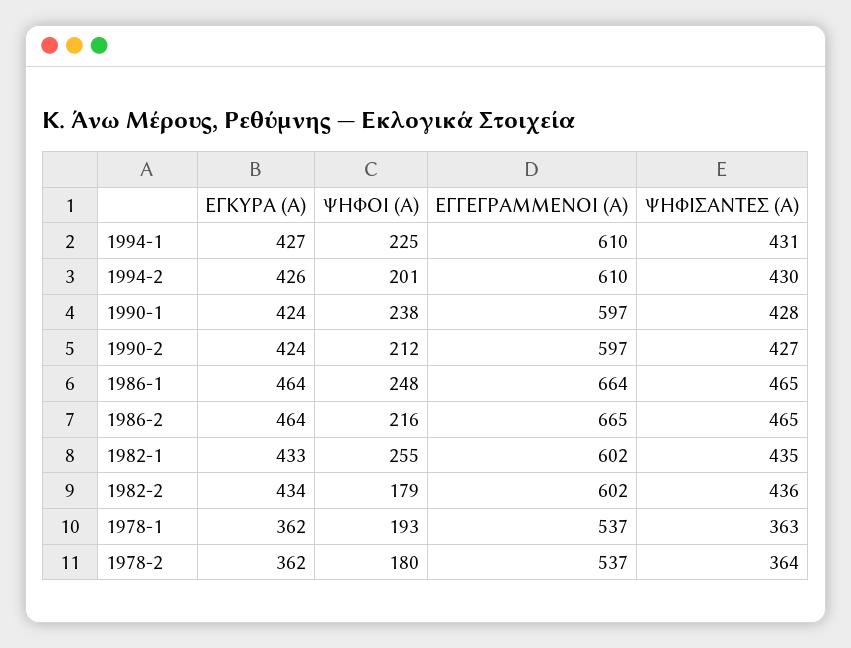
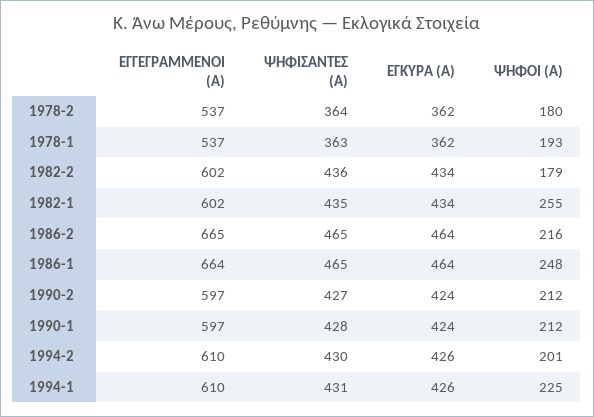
ΕΓΚΥΡΑ (Α), 1994-1: 427 -> 426
ΨΗΦΟΙ (Α), 1990-1: 238 -> 212
ΕΓΚΥΡΑ (Α), 1982-1: 433 -> 434

